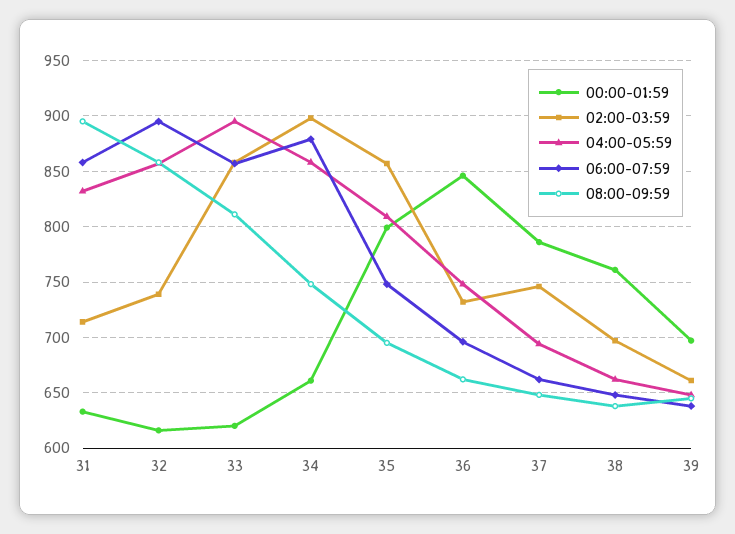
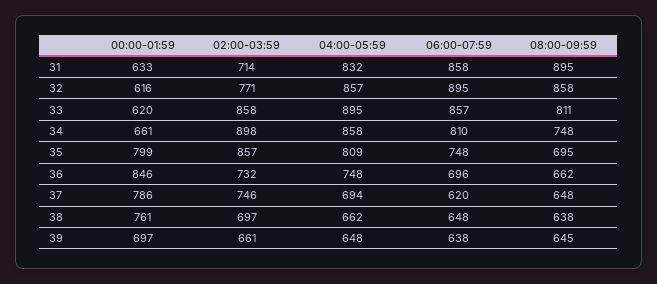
02:00-03:59, 32: 740 -> 771
06:00-07:59, 34: 880 -> 810
06:00-07:59, 37: 660 -> 620

